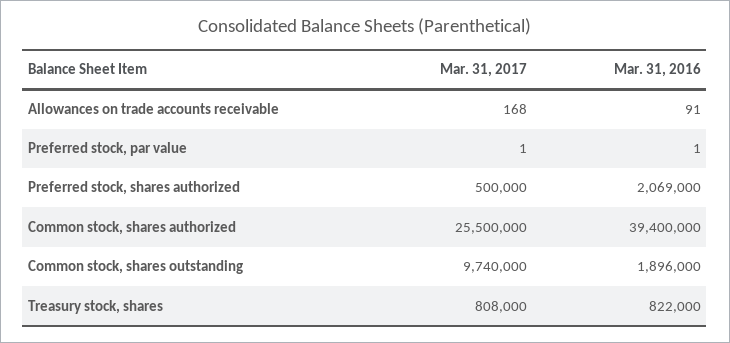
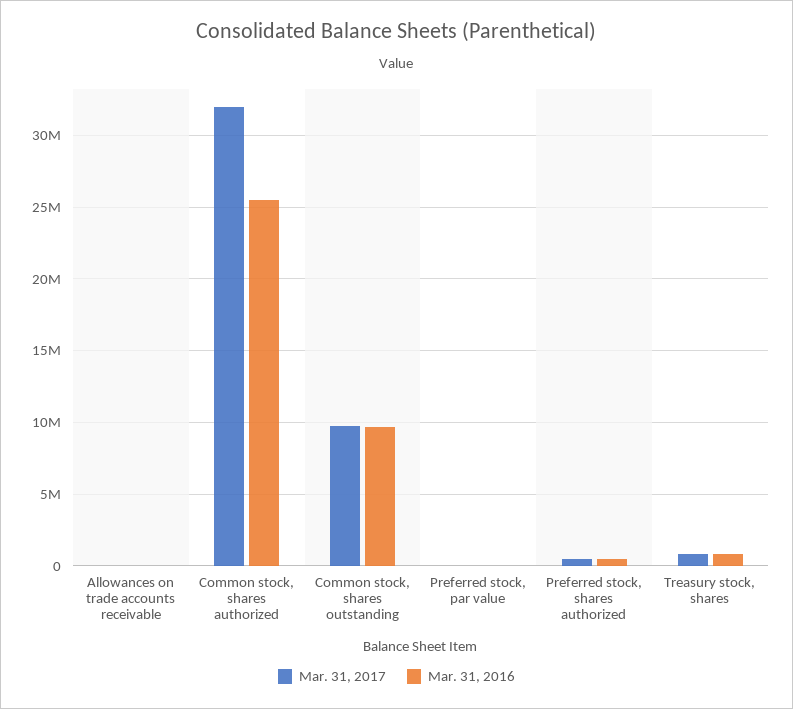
Mar. 31, 2016, Preferred stock, shares authorized: 2069000 -> 500000
Mar. 31, 2017, Common stock, shares authorized: 25500000 -> 32000000
Mar. 31, 2016, Common stock, shares authorized: 39400000 -> 25500000
Mar. 31, 2016, Common stock, shares outstanding: 1896000 -> 9500000

